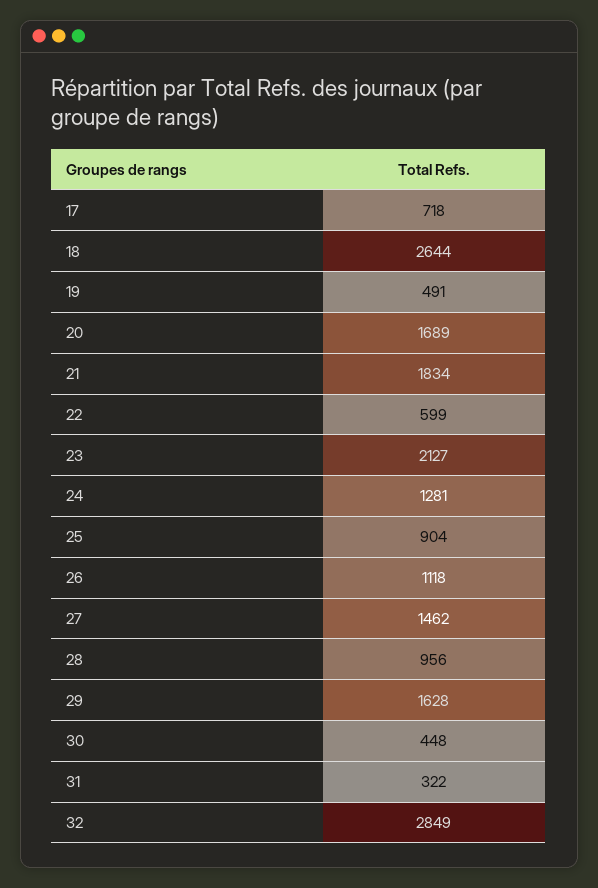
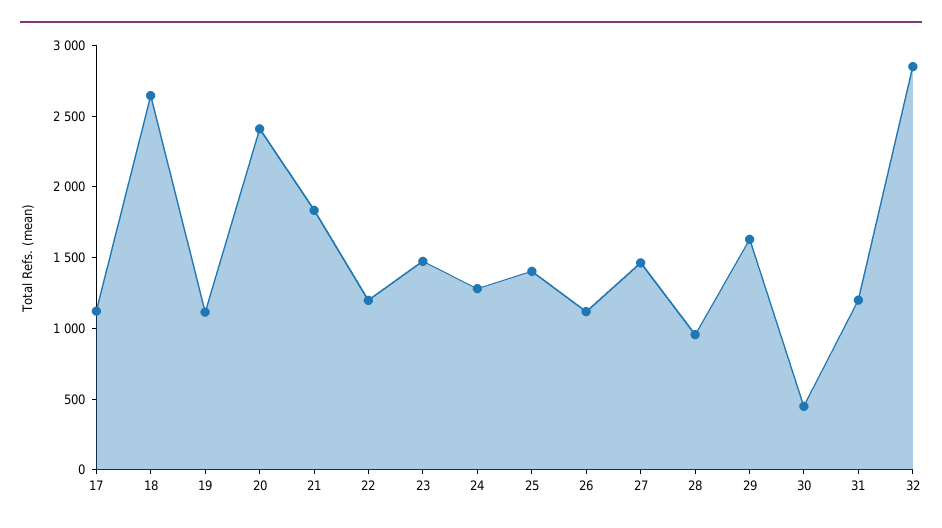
17: 718 -> 1100
19: 491 -> 1100
20: 1689 -> 2400
22: 599 -> 1200
23: 2127 -> 1500
25: 904 -> 1400
31: 322 -> 1200

